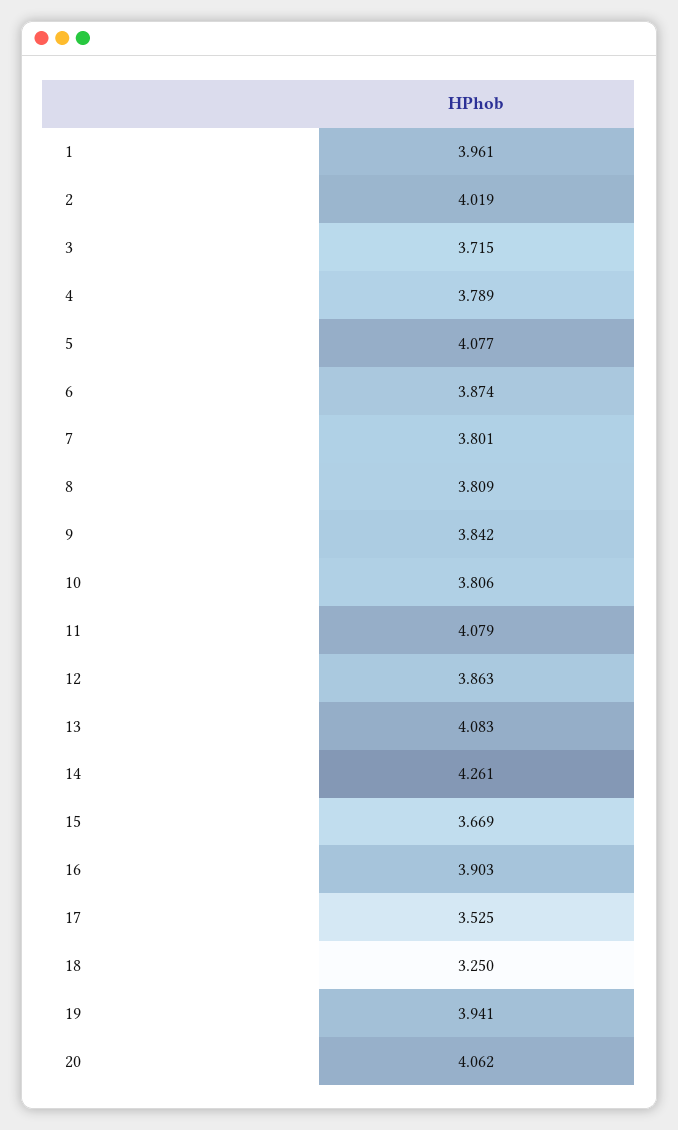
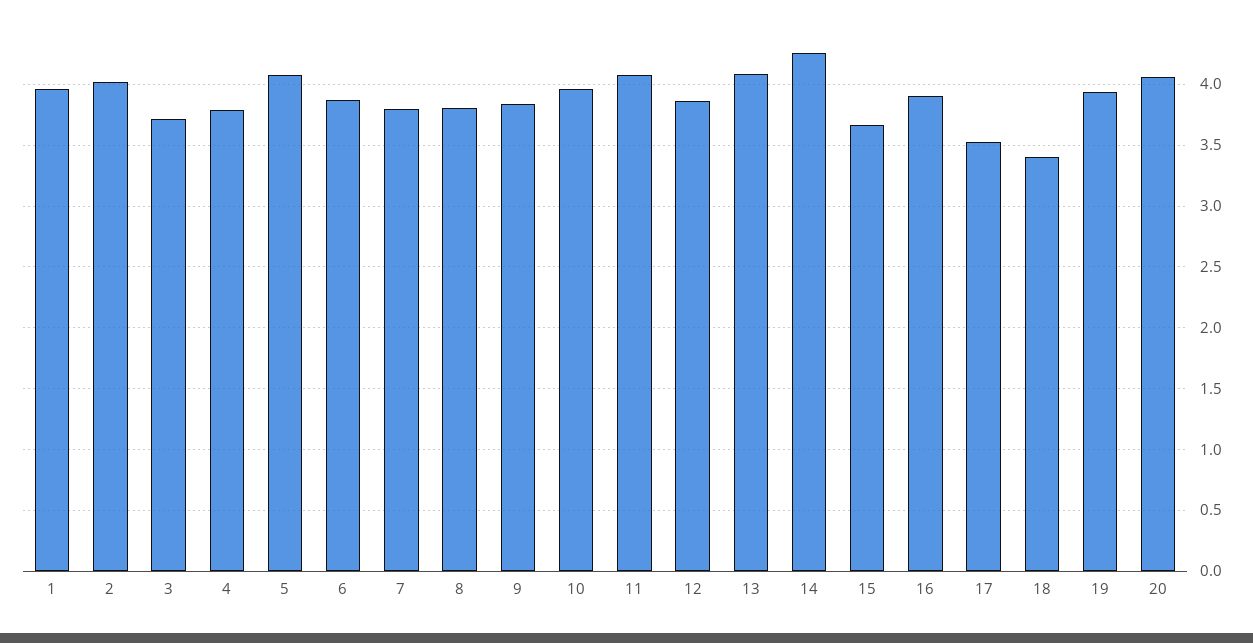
10: 3.806 -> 3.95
18: 3.25 -> 3.4

